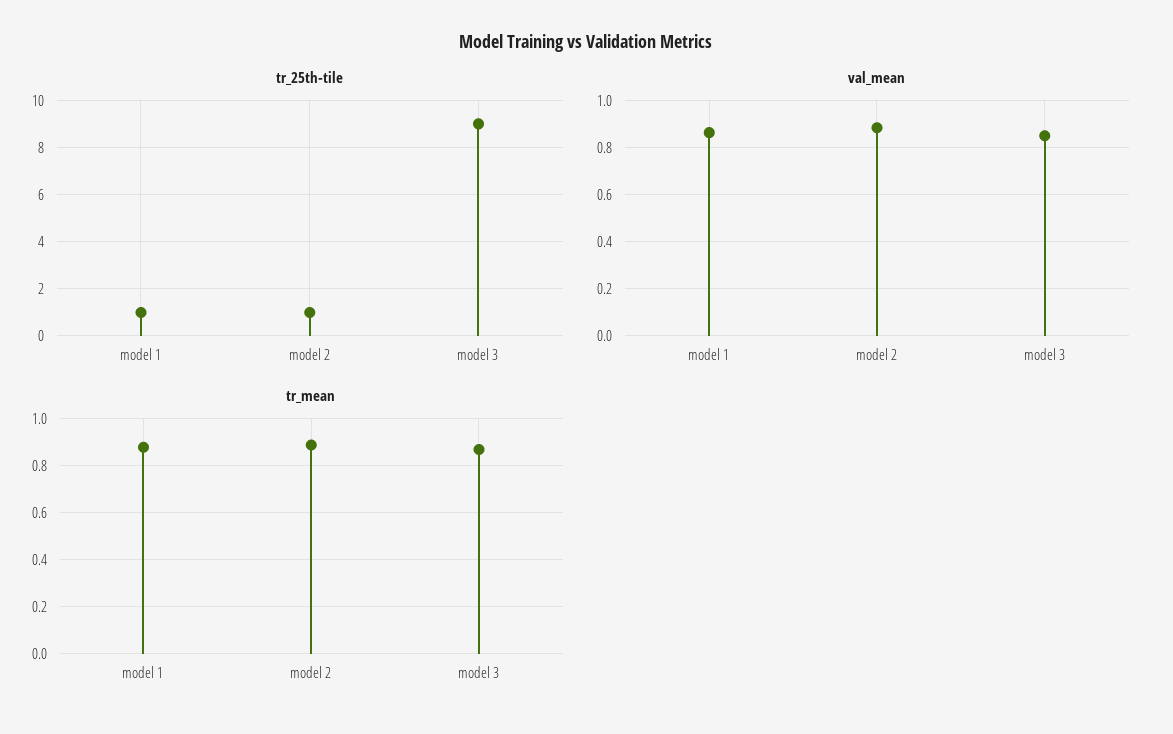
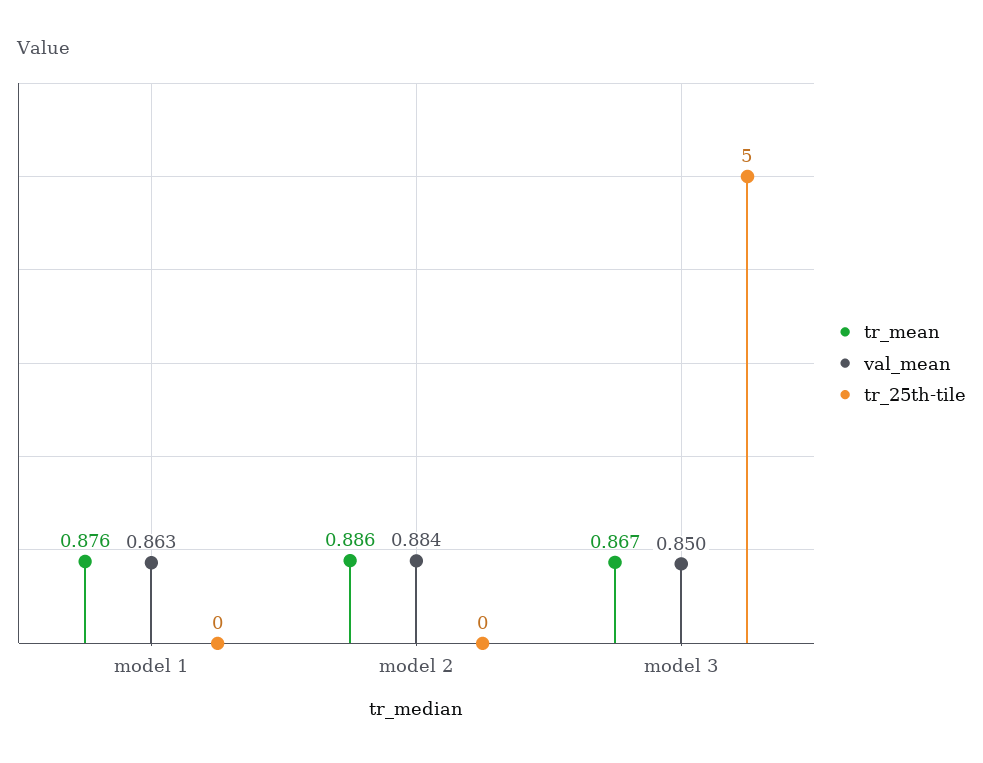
tr_25th-tile, model 1: 1 -> 0
tr_25th-tile, model 2: 1 -> 0
tr_25th-tile, model 3: 9 -> 5

